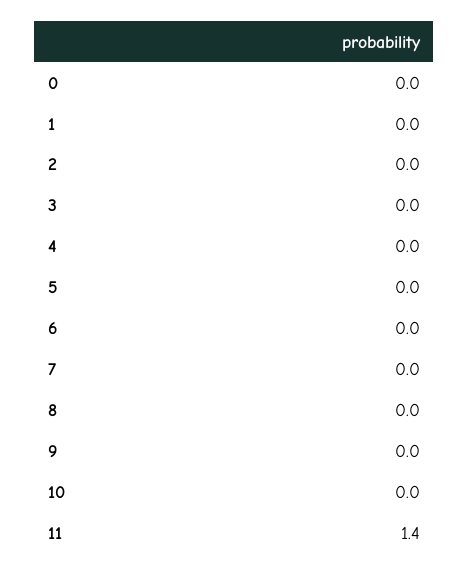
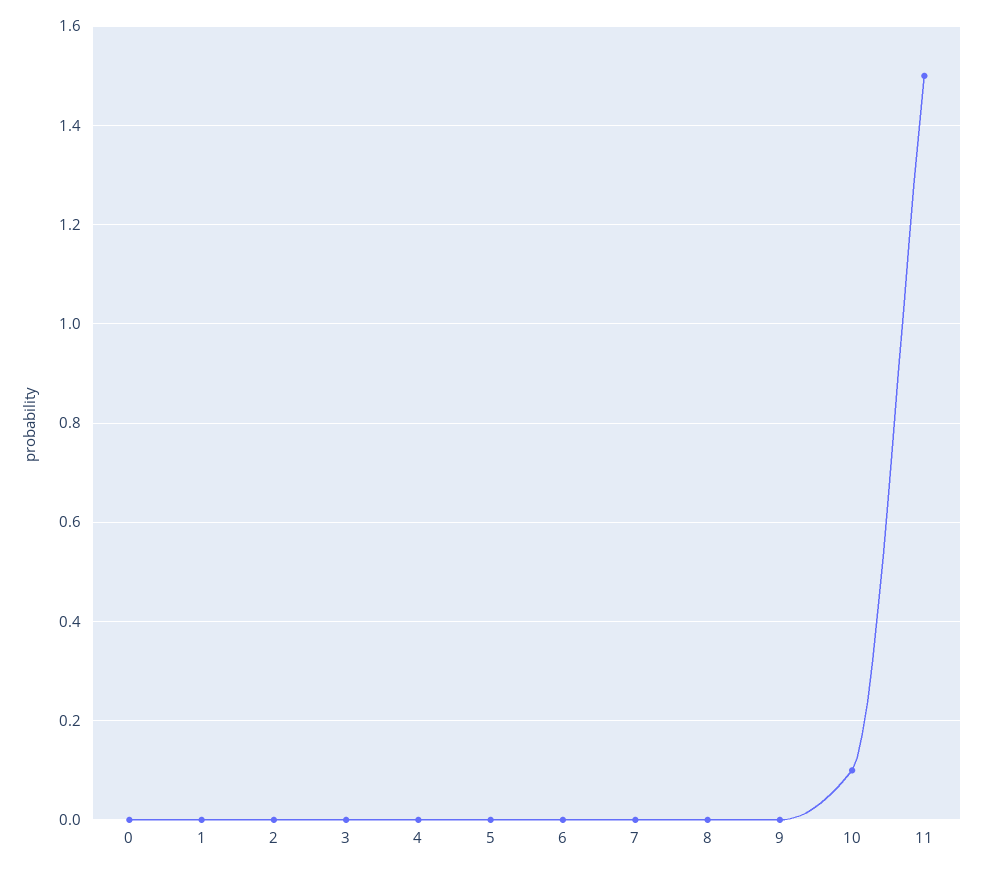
10: 0 -> 0.1
11: 1.4 -> 1.5

